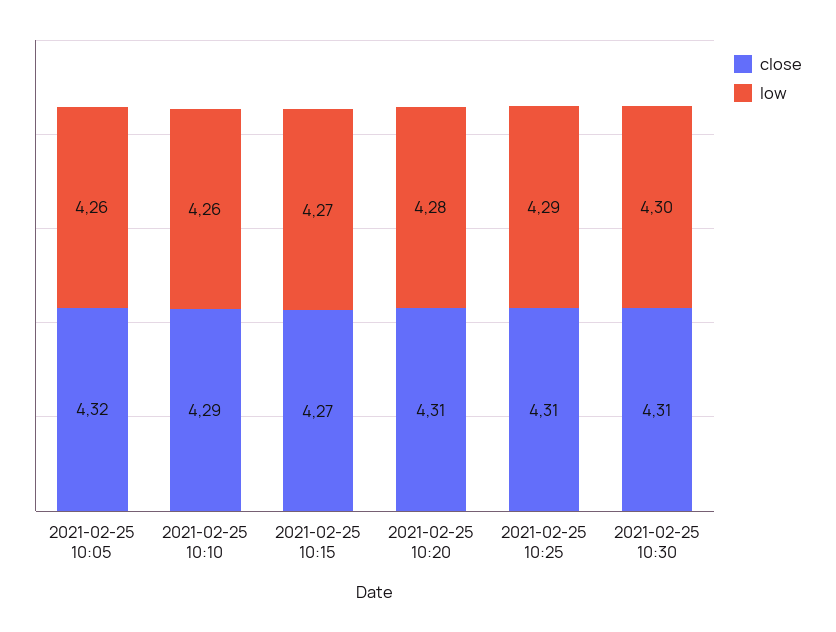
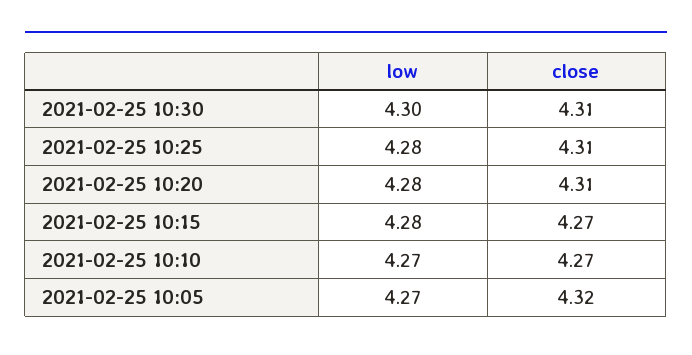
low, 2021-02-25 10:05: 4.26 -> 4.27
close, 2021-02-25 10:10: 4.29 -> 4.27
low, 2021-02-25 10:10: 4.26 -> 4.27
low, 2021-02-25 10:15: 4.27 -> 4.28
low, 2021-02-25 10:25: 4.29 -> 4.28

